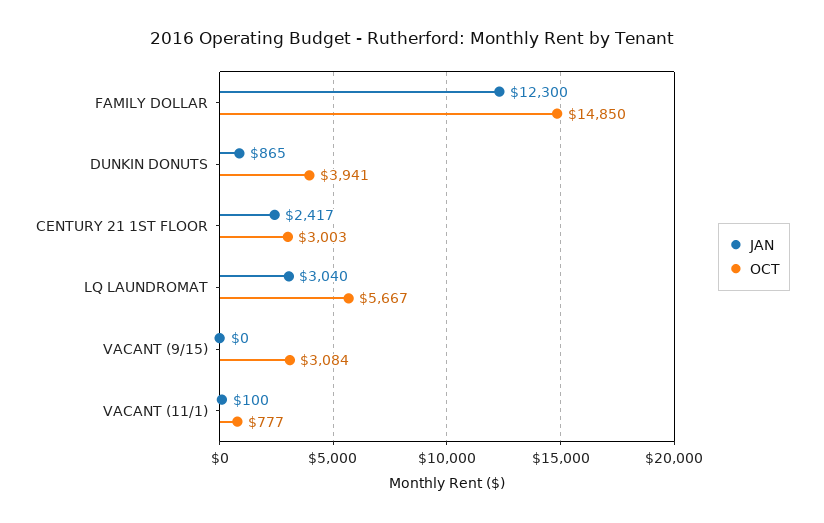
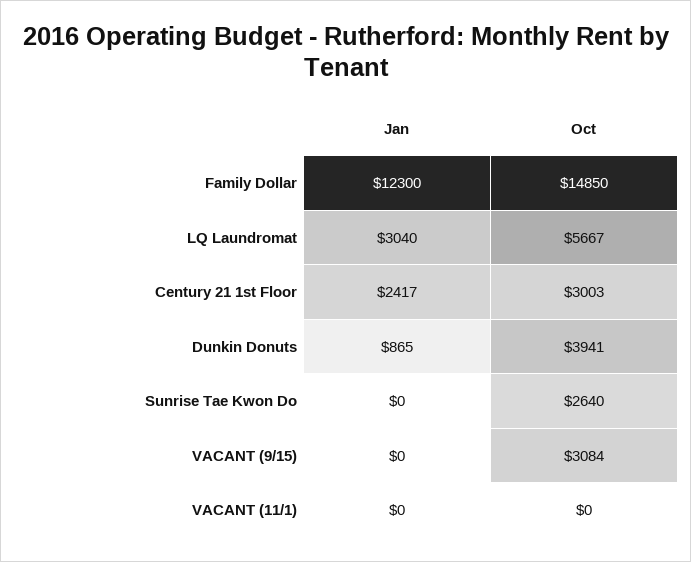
JAN, VACANT (11/1): 100 -> 0
OCT, VACANT (11/1): 777 -> 0
JAN, Sunrise Tae Kwon Do: none -> 0
OCT, Sunrise Tae Kwon Do: none -> 2640

